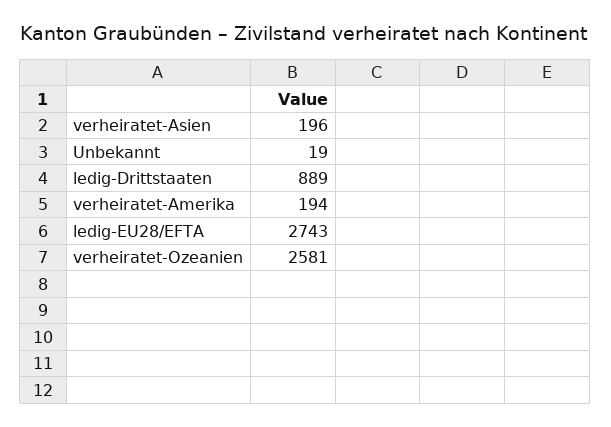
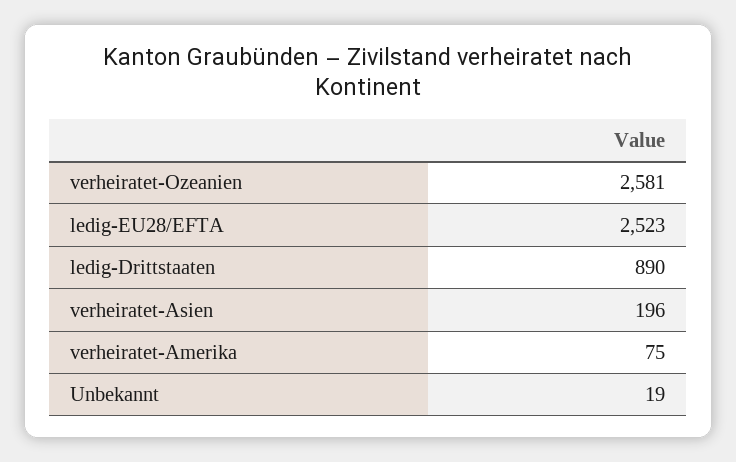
ledig-Drittstaaten: 889 -> 890
verheiratet-Amerika: 194 -> 75
ledig-EU28/EFTA: 2743 -> 2523

